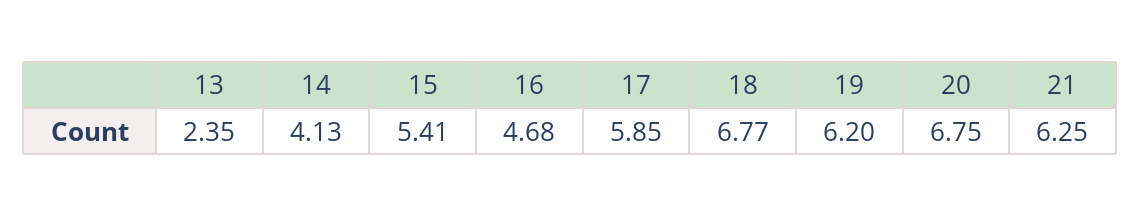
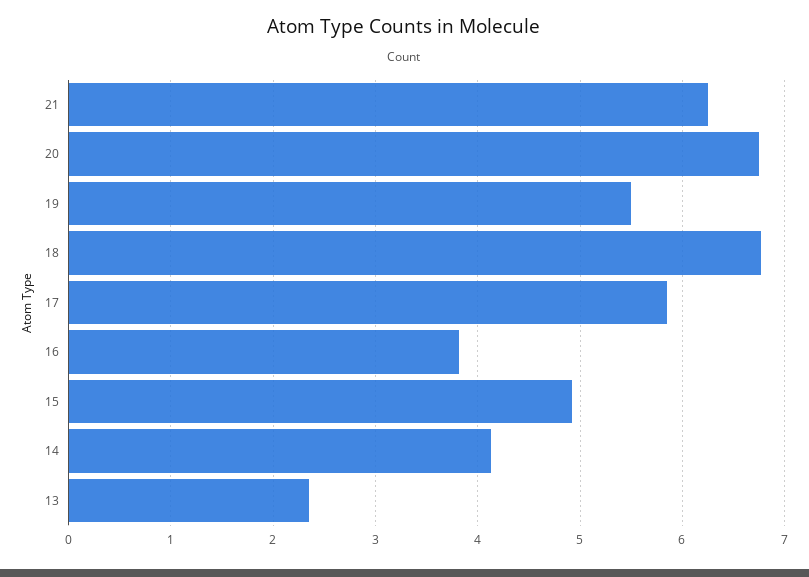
15: 5.41 -> 4.9
16: 4.68 -> 3.8
19: 6.2 -> 5.5

